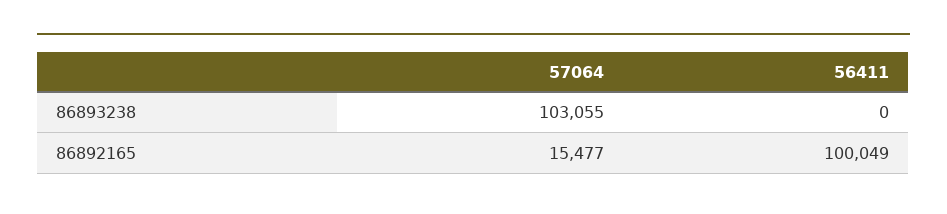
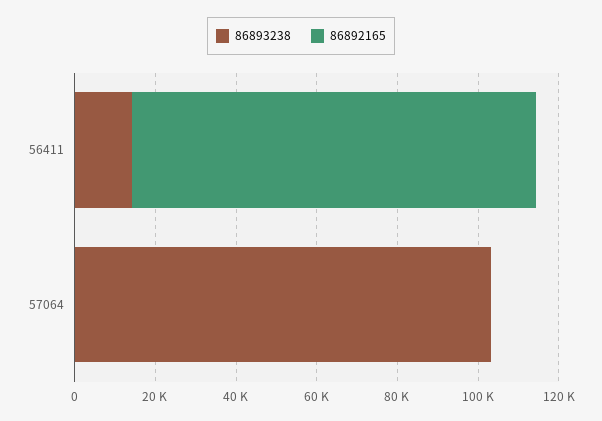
86893238, 56411: 0 -> 15000
86892165, 57064: 15477 -> 0

